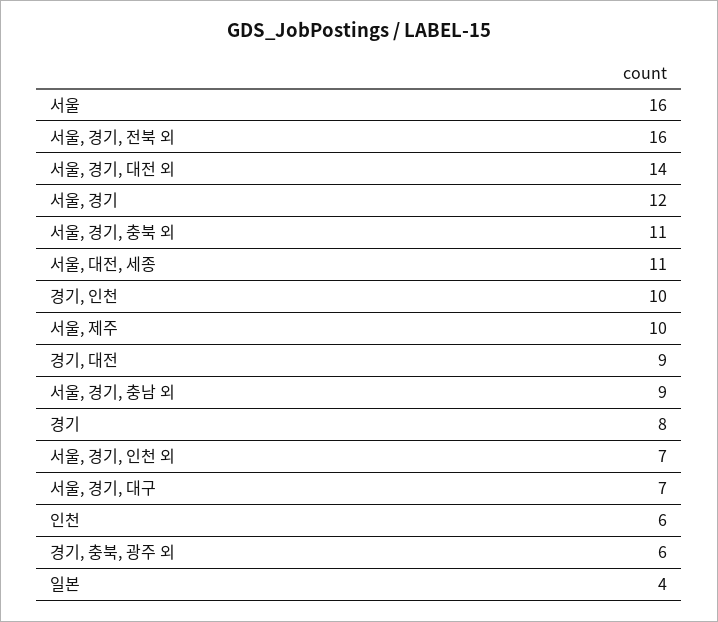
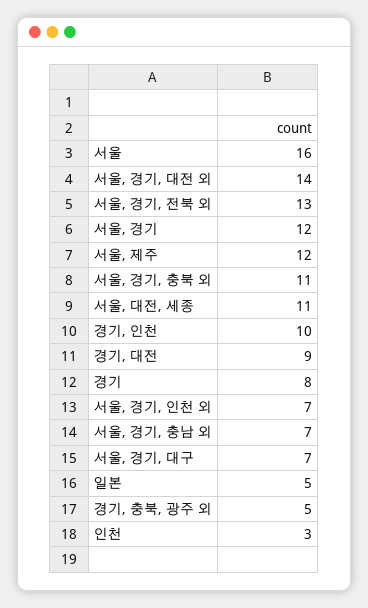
서울, 경기, 전북 외: 16 -> 13
서울, 제주: 10 -> 12
서울, 경기, 충남 외: 9 -> 7
인천: 6 -> 3
경기, 충북, 광주 외: 6 -> 5
일본: 4 -> 5

